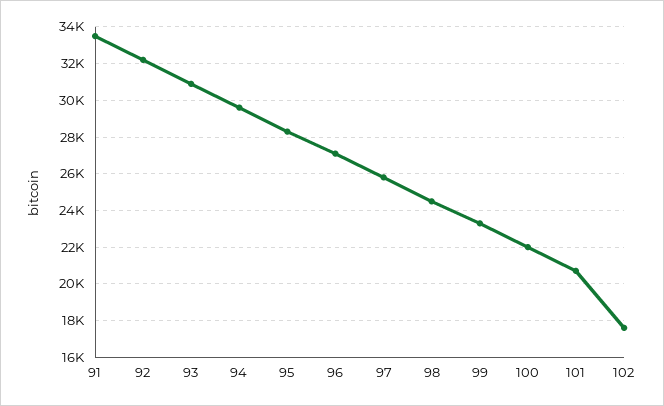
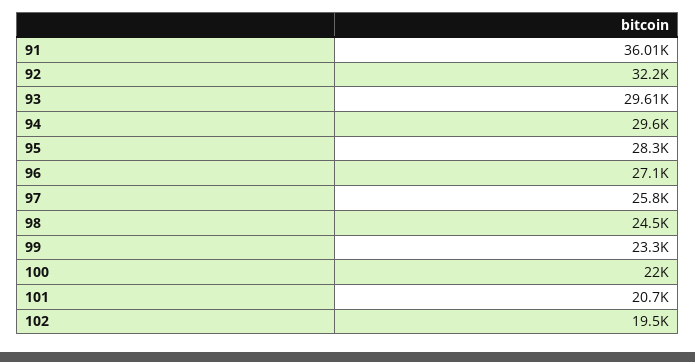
91: 33500 -> 36010
93: 31000 -> 29610
102: 17500 -> 19500

